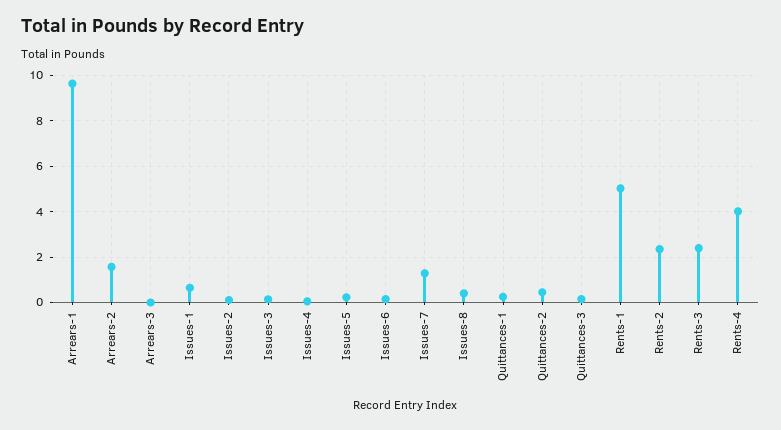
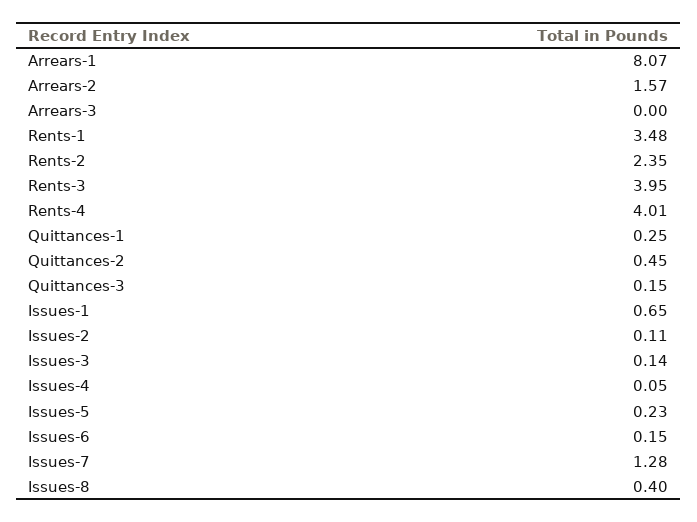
Arrears-1: 9.5 -> 8.07
Rents-1: 5 -> 3.48
Rents-3: 2.5 -> 3.95

